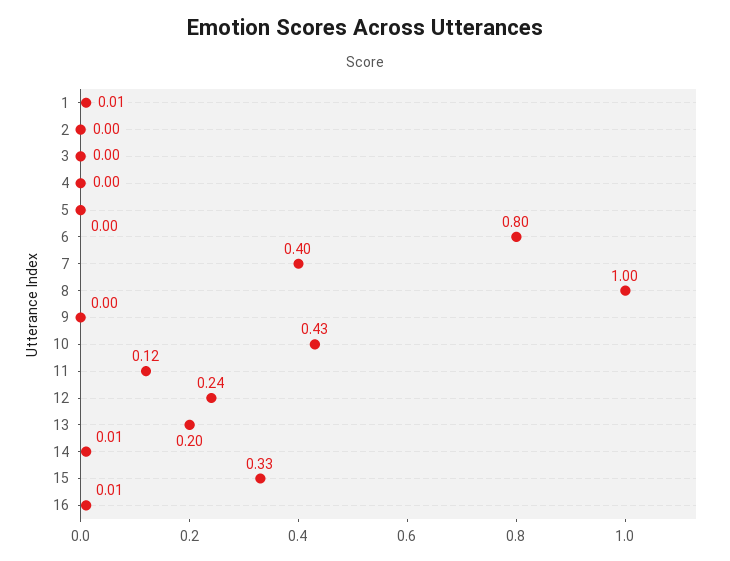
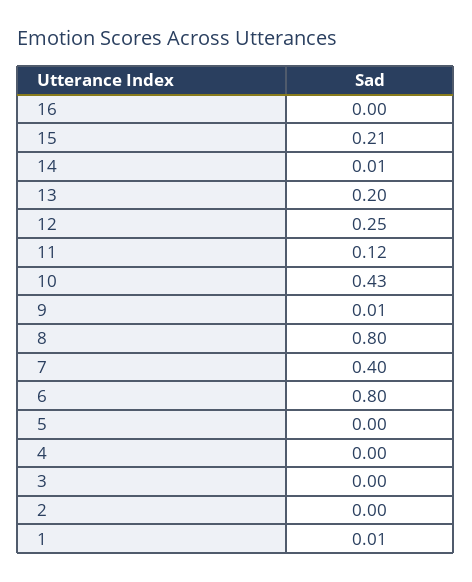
8: 1 -> 0.8
9: 0 -> 0.01
12: 0.24 -> 0.25
15: 0.33 -> 0.21
16: 0.01 -> 0

